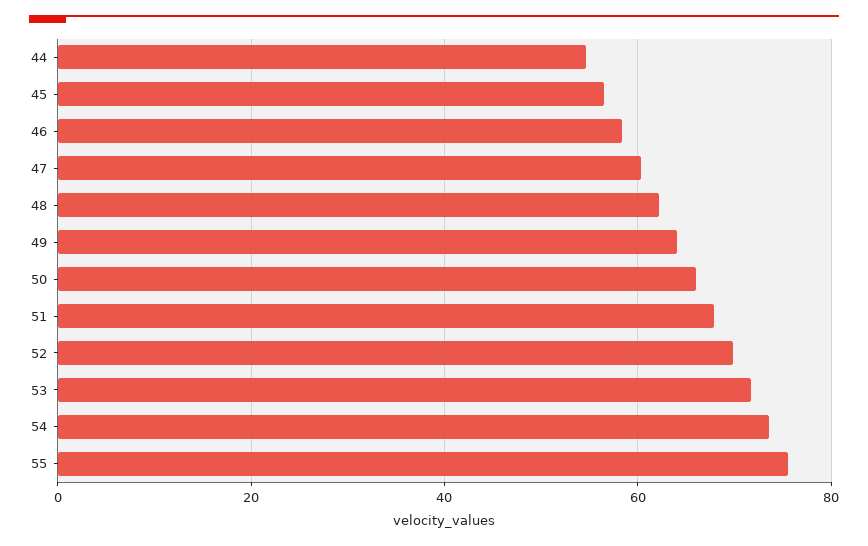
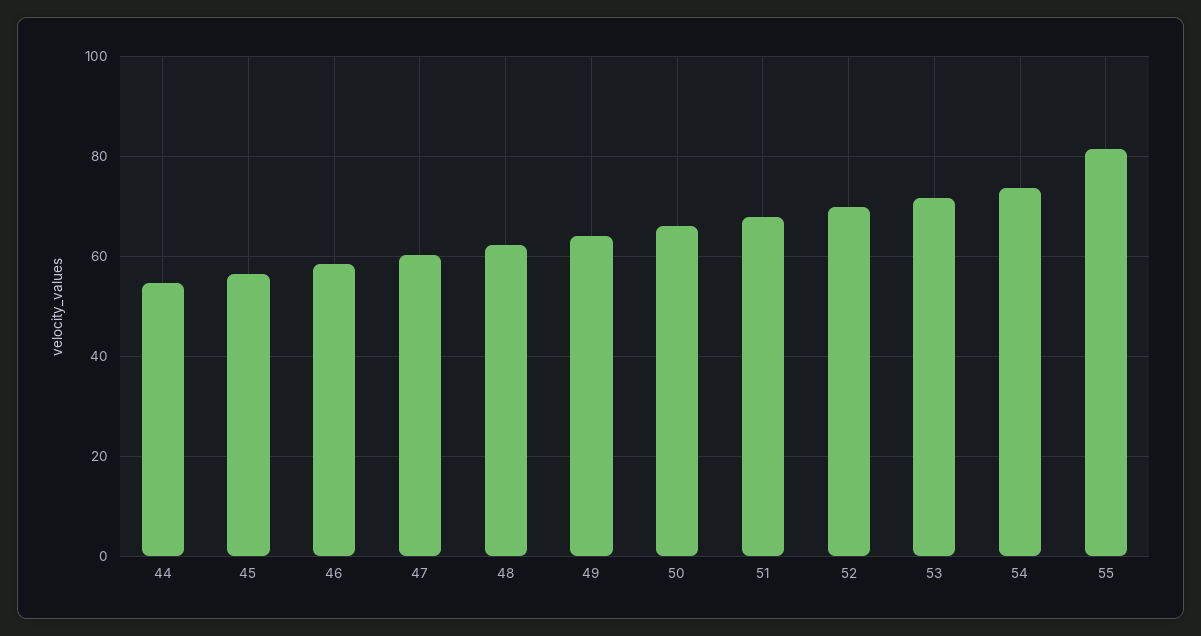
55: 76 -> 82

